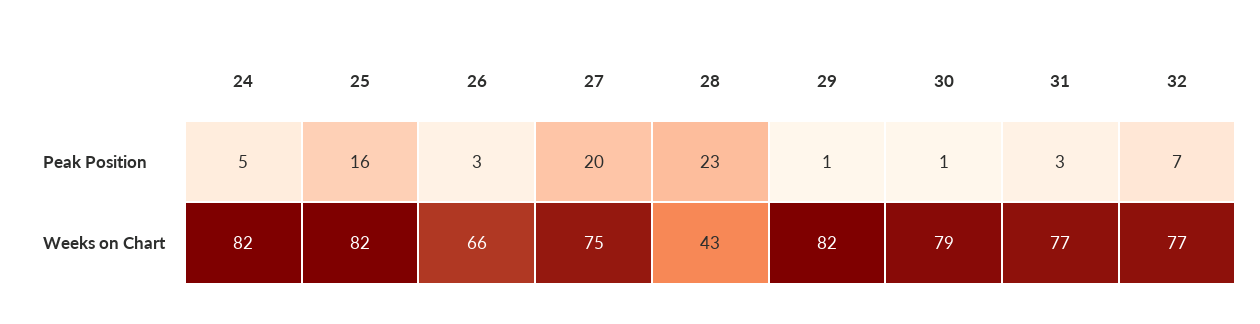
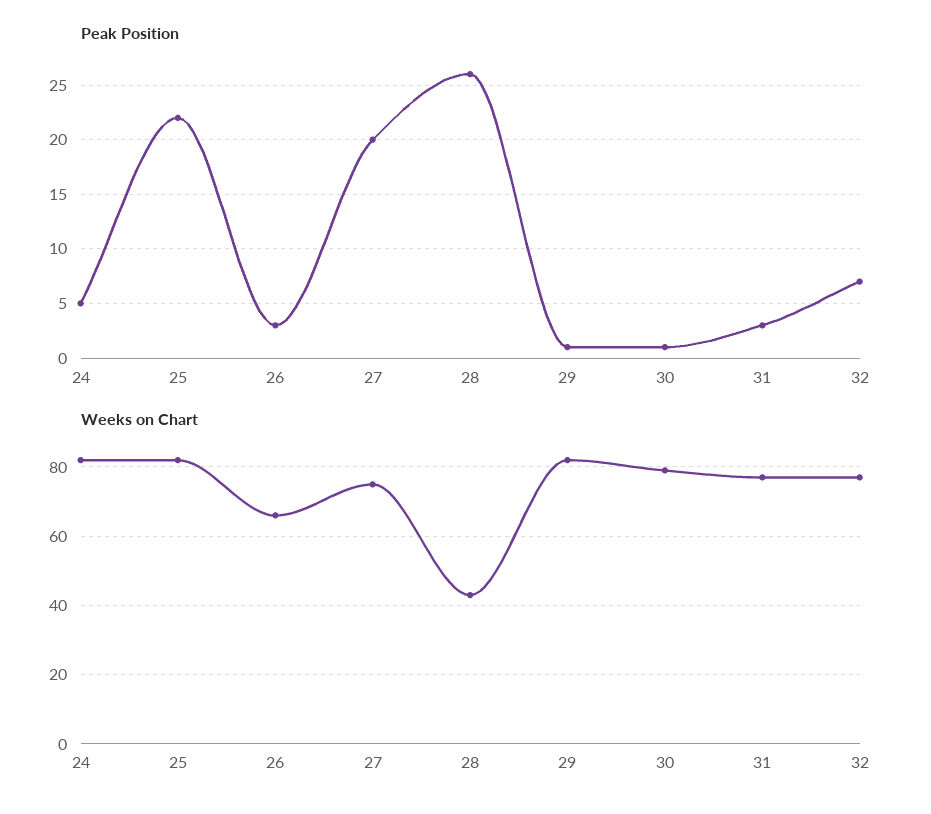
Peak Position, 25: 16 -> 22
Peak Position, 28: 23 -> 26

